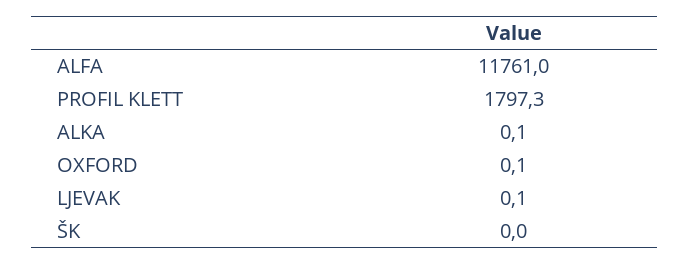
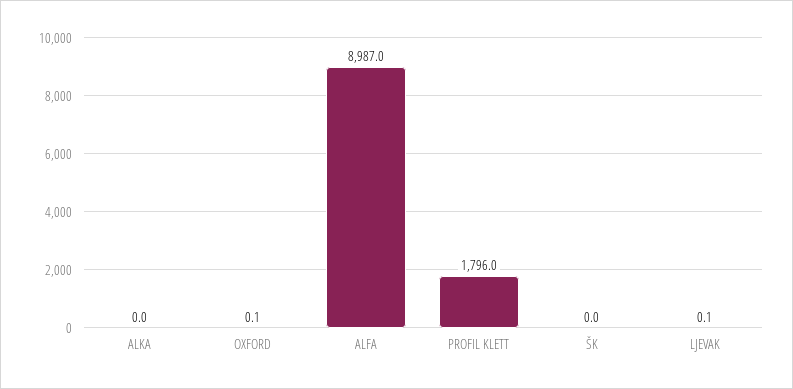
ALFA: 11761 -> 8987
PROFIL KLETT: 1797.3 -> 1796
ALKA: 0.1 -> 0

